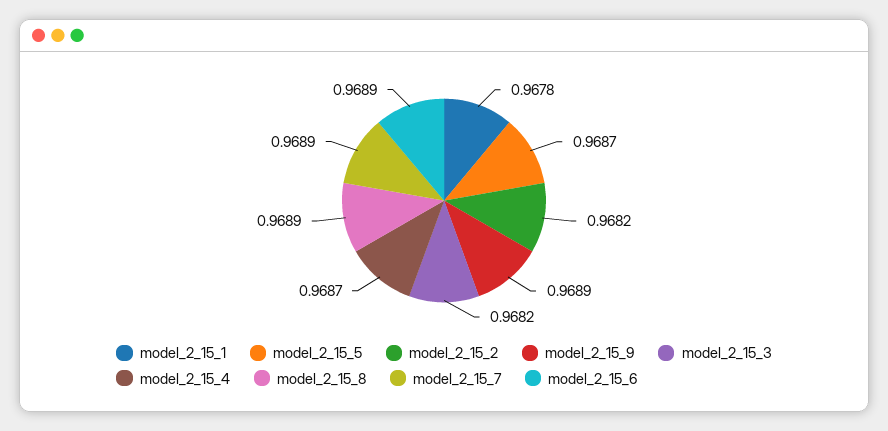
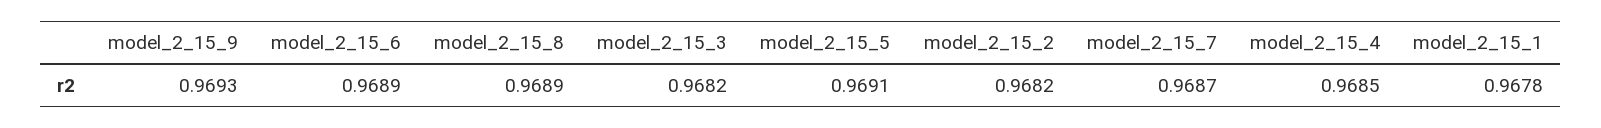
model_2_15_5: 0.9687 -> 0.9691
model_2_15_9: 0.9689 -> 0.9693
model_2_15_4: 0.9687 -> 0.9685
model_2_15_7: 0.9689 -> 0.9687

